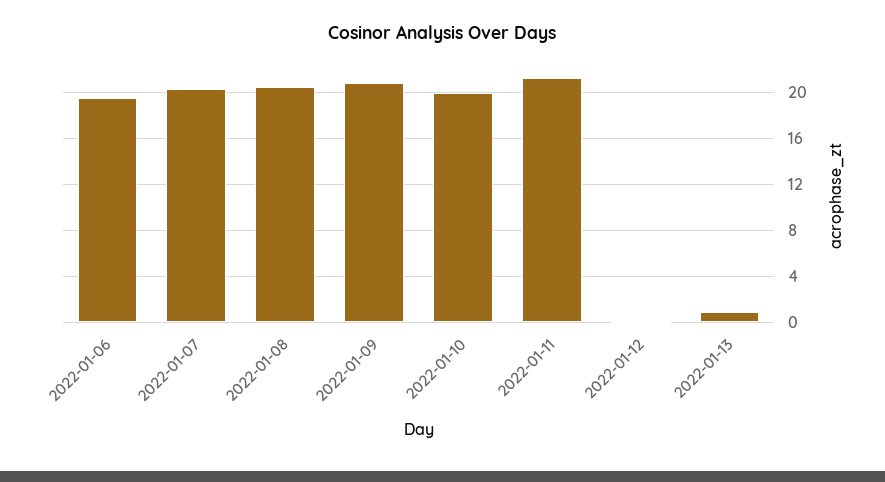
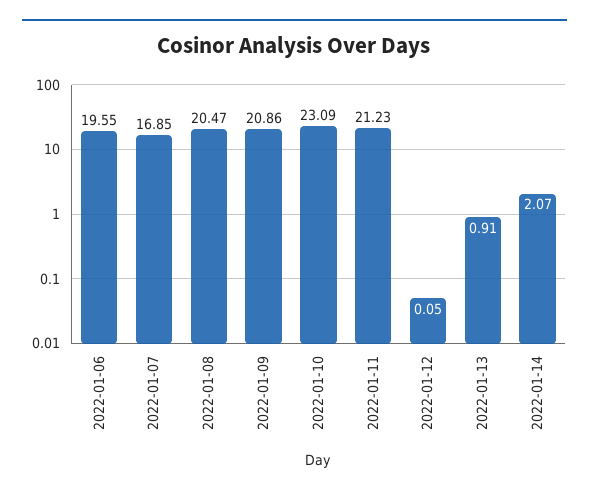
2022-01-07: 20 -> 16.85
2022-01-10: 20 -> 23.09
2022-01-14: none -> 2.07

